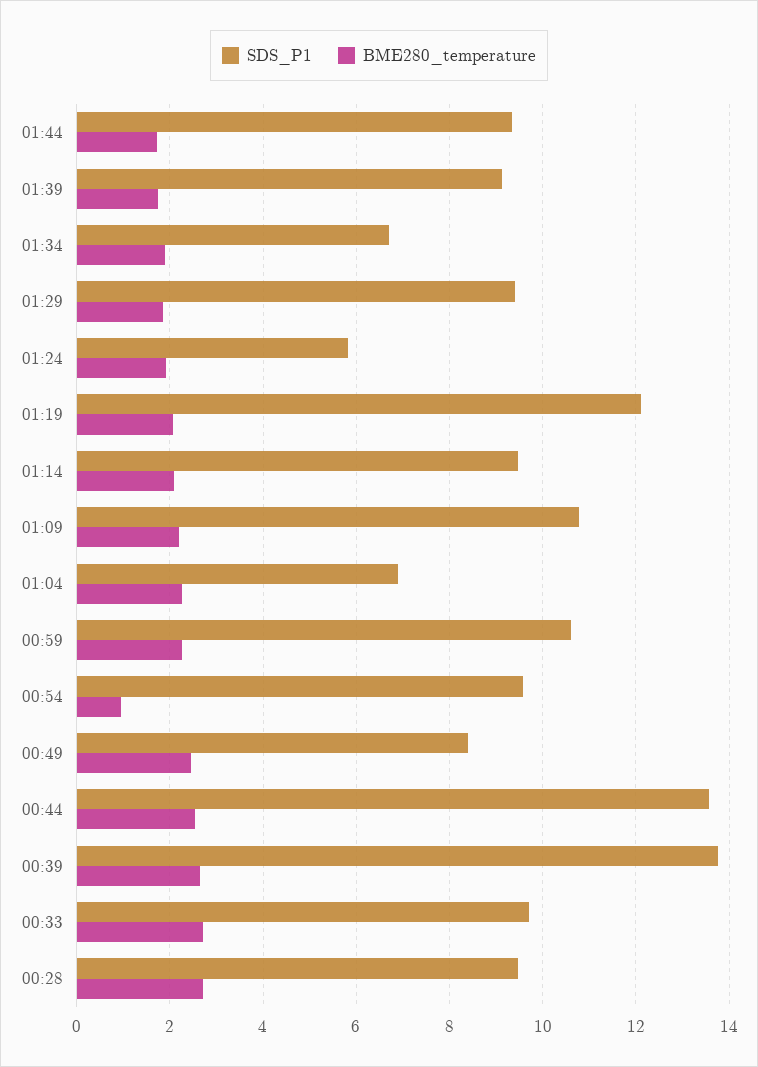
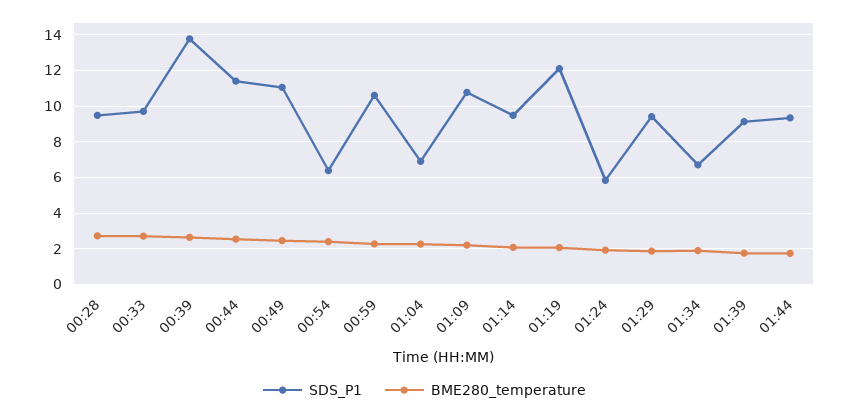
SDS_P1, 00:54: 9.6 -> 6.5
BME280_temperature, 00:54: 1 -> 2.5
SDS_P1, 00:49: 8.4 -> 11
SDS_P1, 00:44: 13.6 -> 11.5

